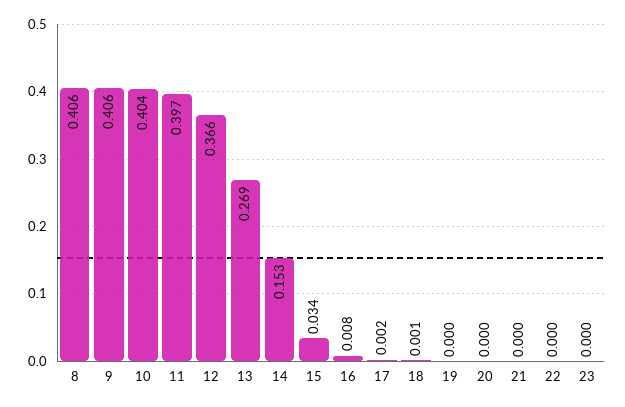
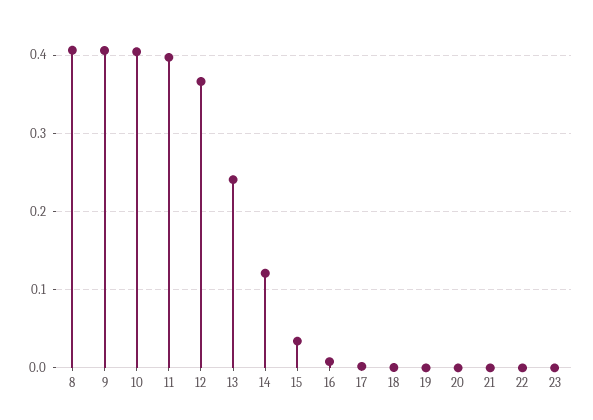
13: 0.269 -> 0.24
14: 0.153 -> 0.12

